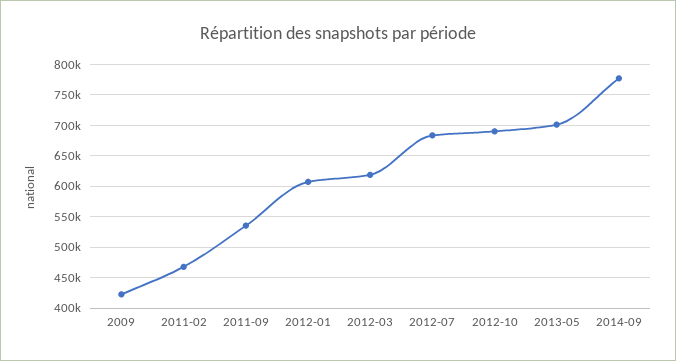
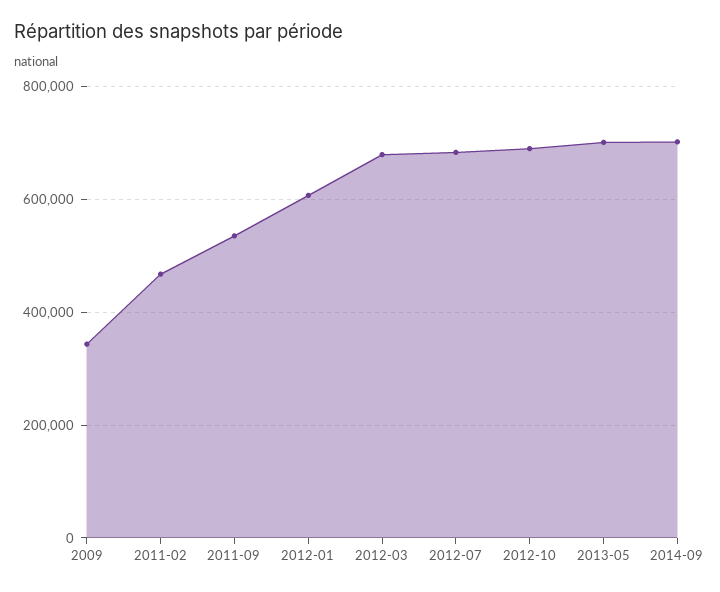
2009: 420000 -> 340000
2012-03: 620000 -> 680000
2014-09: 780000 -> 700000

